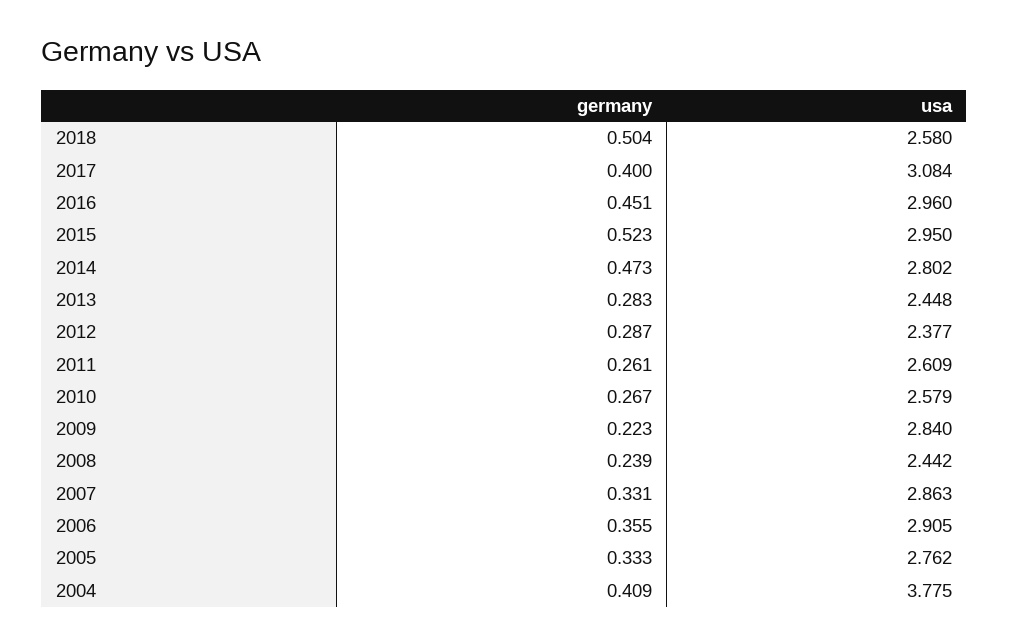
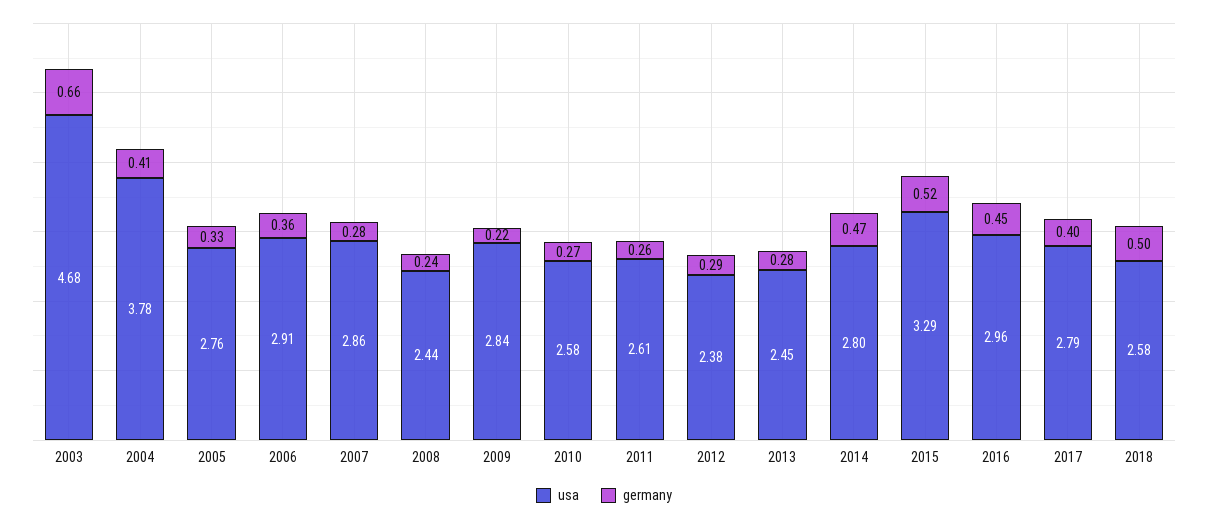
usa, 2017: 3.084 -> 2.79
usa, 2015: 2.95 -> 3.29
germany, 2007: 0.331 -> 0.28
usa, 2003: none -> 4.68
germany, 2003: none -> 0.66

